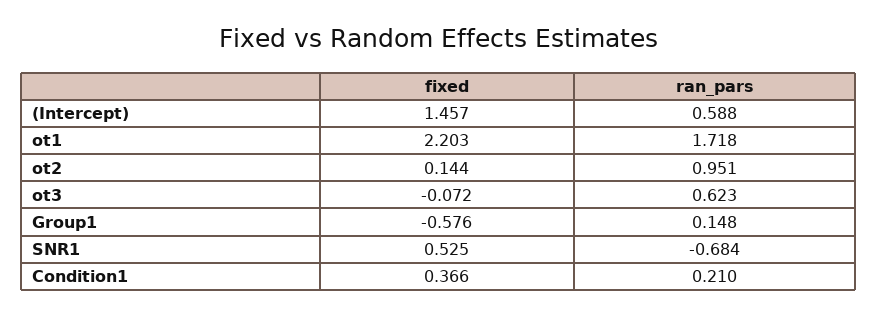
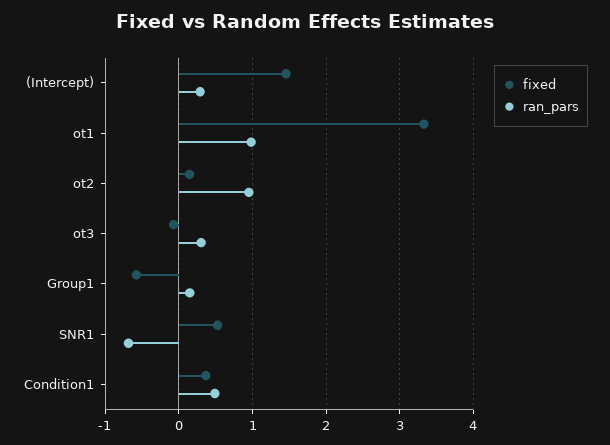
ran_pars, (Intercept): 0.588 -> 0.3
fixed, ot1: 2.203 -> 3.3
ran_pars, ot1: 1.718 -> 1
ran_pars, ot3: 0.623 -> 0.3
ran_pars, Condition1: 0.21 -> 0.5

